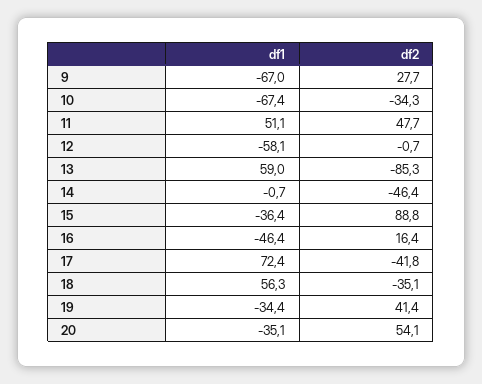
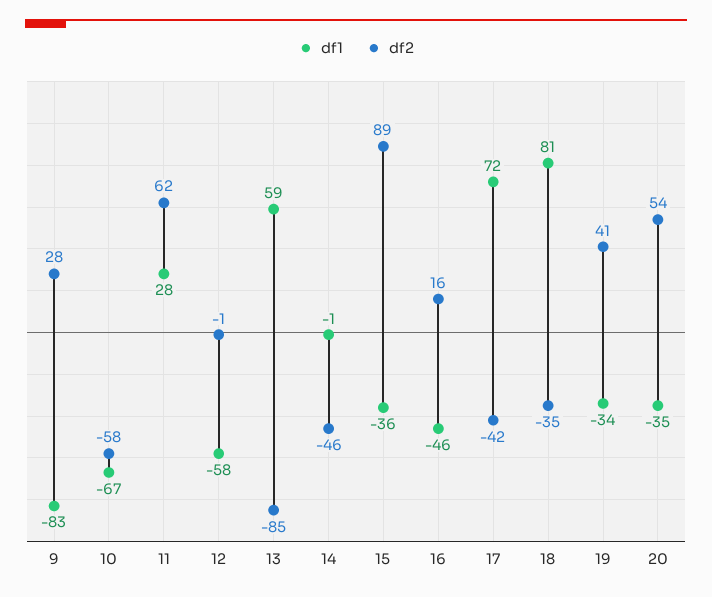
df1, 9: -67 -> -83
df2, 10: -34.3 -> -58
df1, 11: 51.1 -> 28
df2, 11: 47.7 -> 62
df1, 18: 56.3 -> 81

